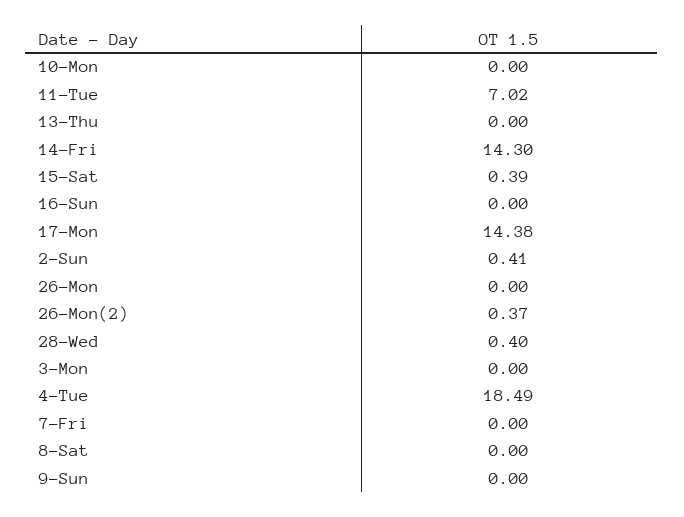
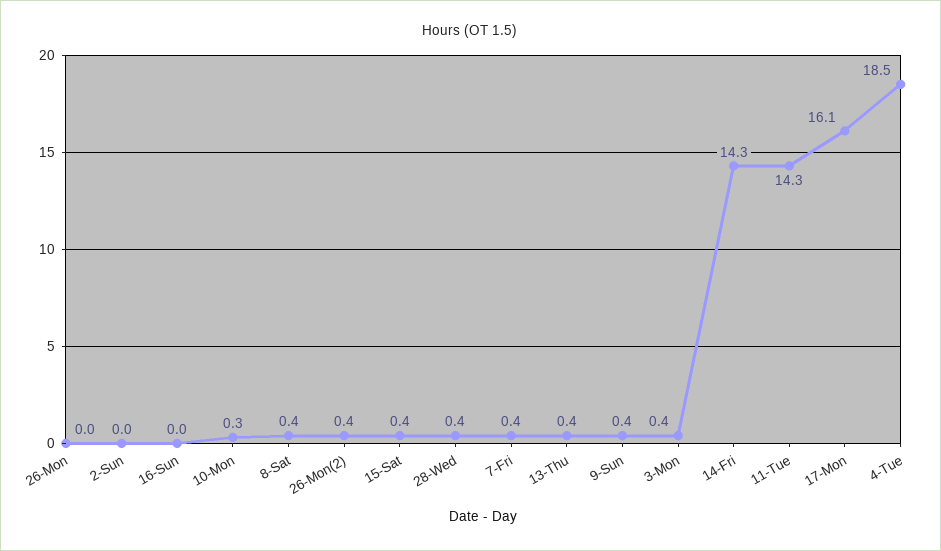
10-Mon: 0 -> 0.3
11-Tue: 7.02 -> 14.3
13-Thu: 0 -> 0.4
17-Mon: 14.38 -> 16.1
2-Sun: 0.41 -> 0
3-Mon: 0 -> 0.4
7-Fri: 0 -> 0.4
8-Sat: 0 -> 0.4
9-Sun: 0 -> 0.4

